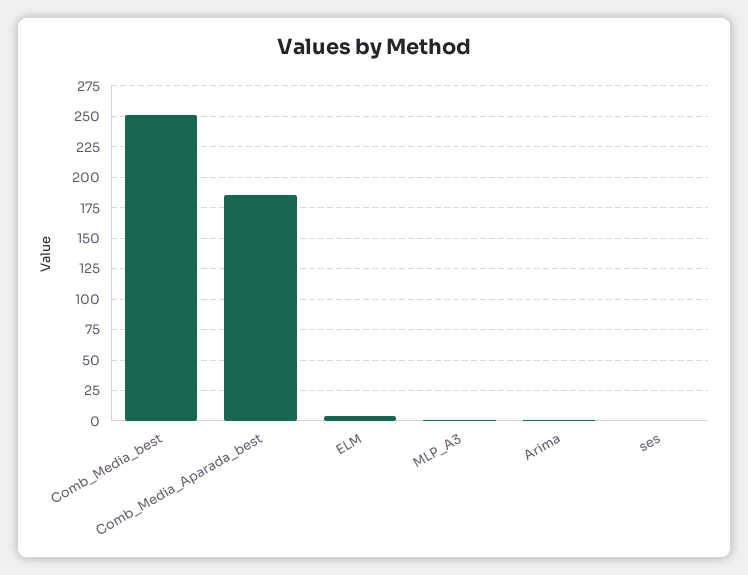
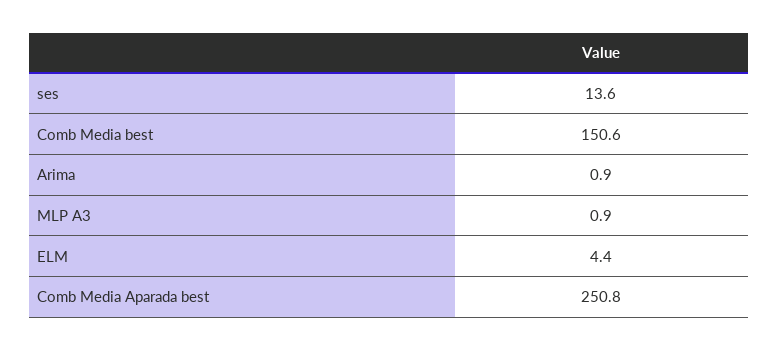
Comb_Media_best: 250 -> 150.6
Comb_Media_Aparada_best: 185 -> 250.8
ses: 0 -> 13.6

